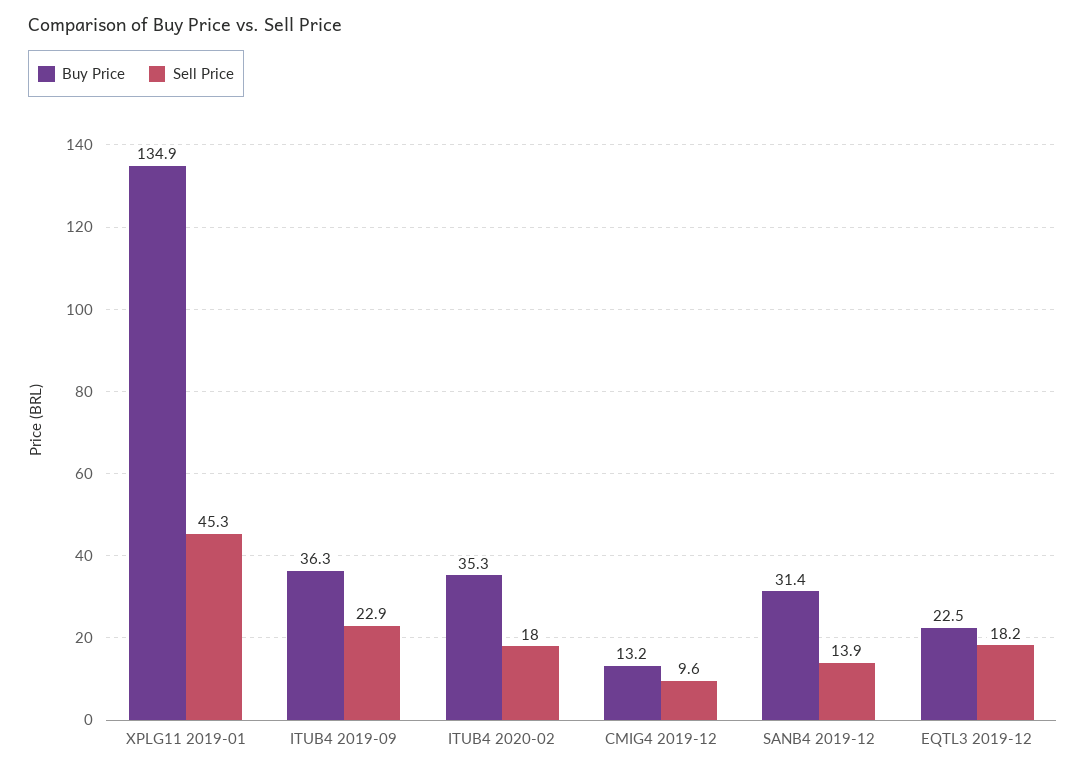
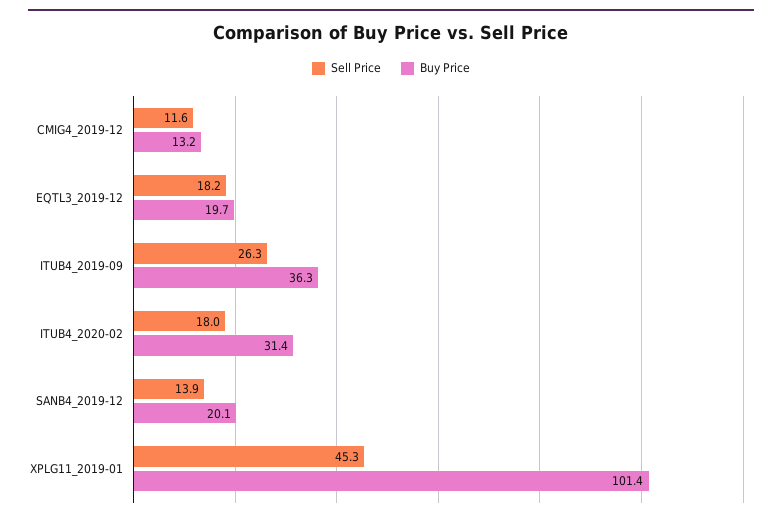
Buy Price, XPLG11 2019-01: 134.9 -> 101.4
Sell Price, ITUB4 2019-09: 22.9 -> 26.3
Buy Price, ITUB4 2020-02: 35.3 -> 31.4
Sell Price, CMIG4 2019-12: 9.6 -> 11.6
Buy Price, SANB4 2019-12: 31.4 -> 20.1
Buy Price, EQTL3 2019-12: 22.5 -> 19.7

